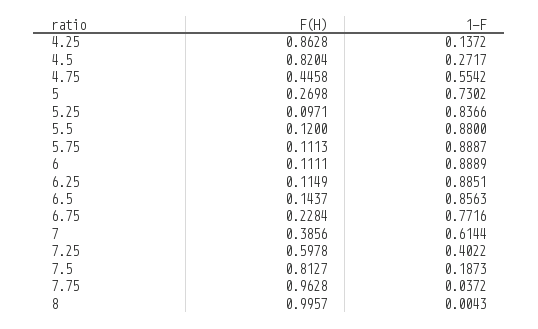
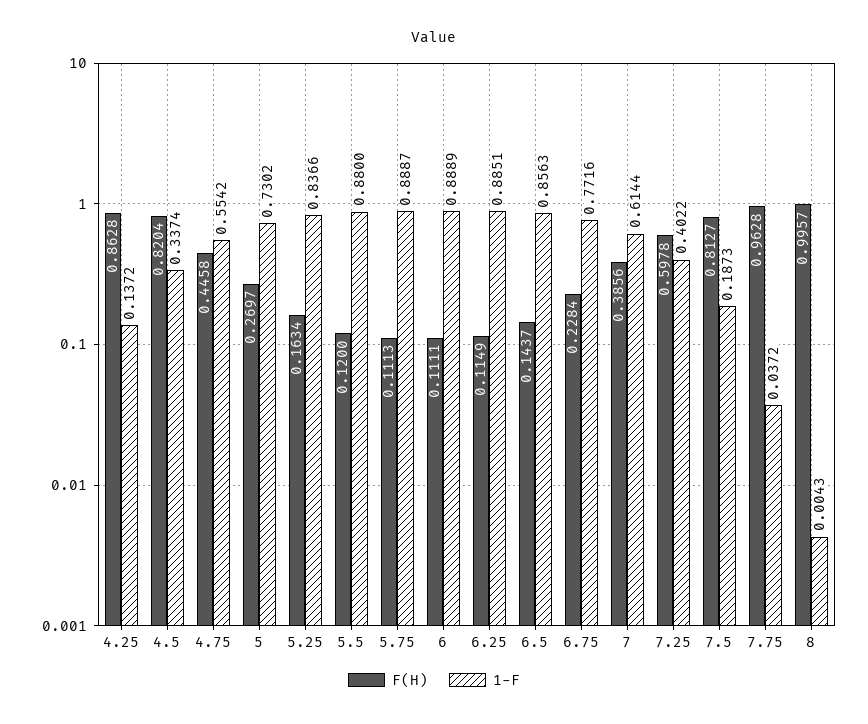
1-F, 4.5: 0.2717 -> 0.3374
F(H), 5: 0.2698 -> 0.2697
F(H), 5.25: 0.0971 -> 0.1634

